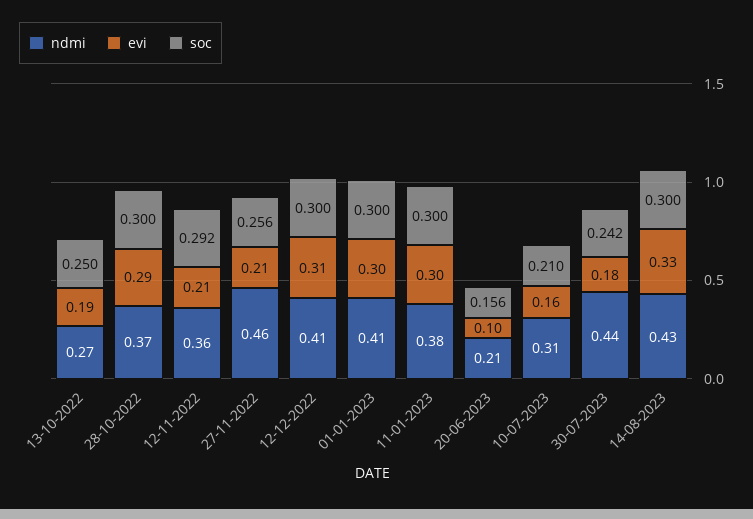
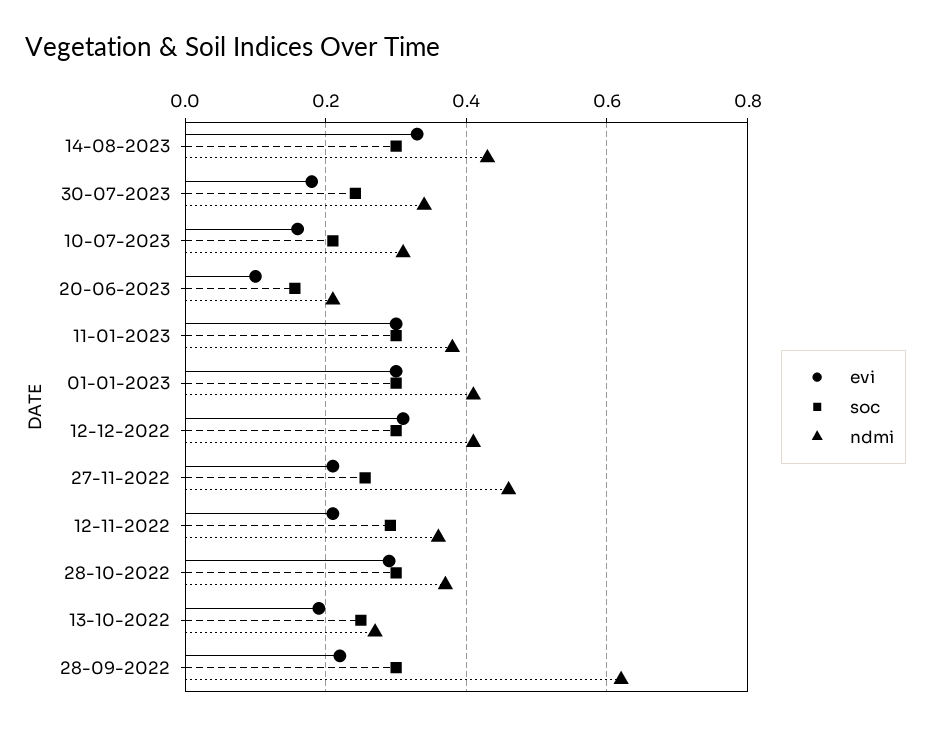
ndmi, 30-07-2023: 0.44 -> 0.34
evi, 28-09-2022: none -> 0.22
soc, 28-09-2022: none -> 0.3
ndmi, 28-09-2022: none -> 0.62

